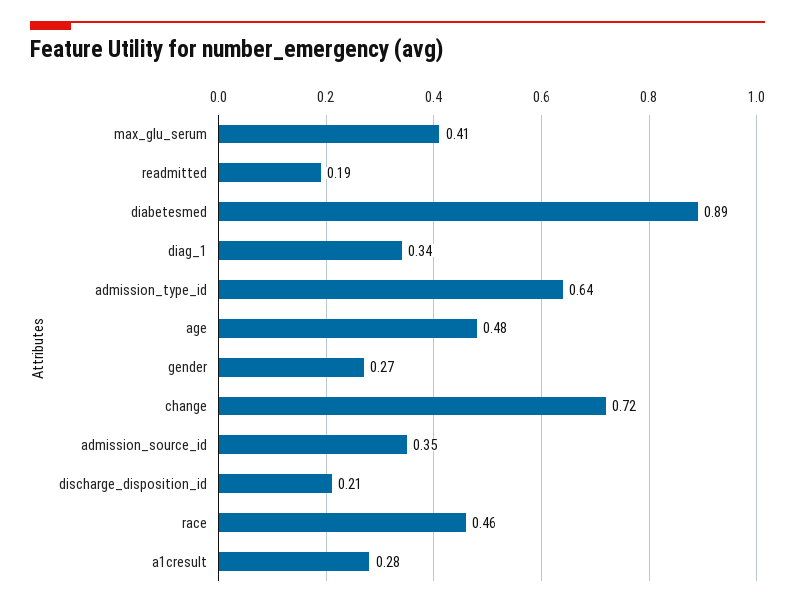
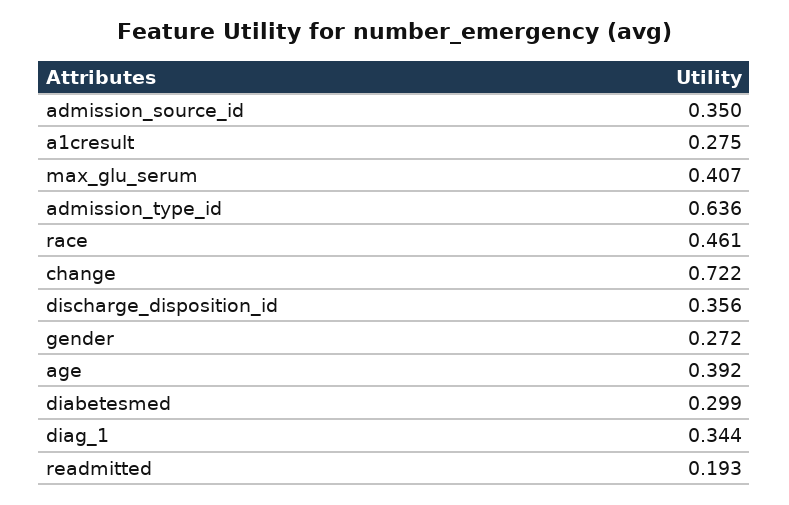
diabetesmed: 0.89 -> 0.299
age: 0.48 -> 0.392
discharge_disposition_id: 0.21 -> 0.356

